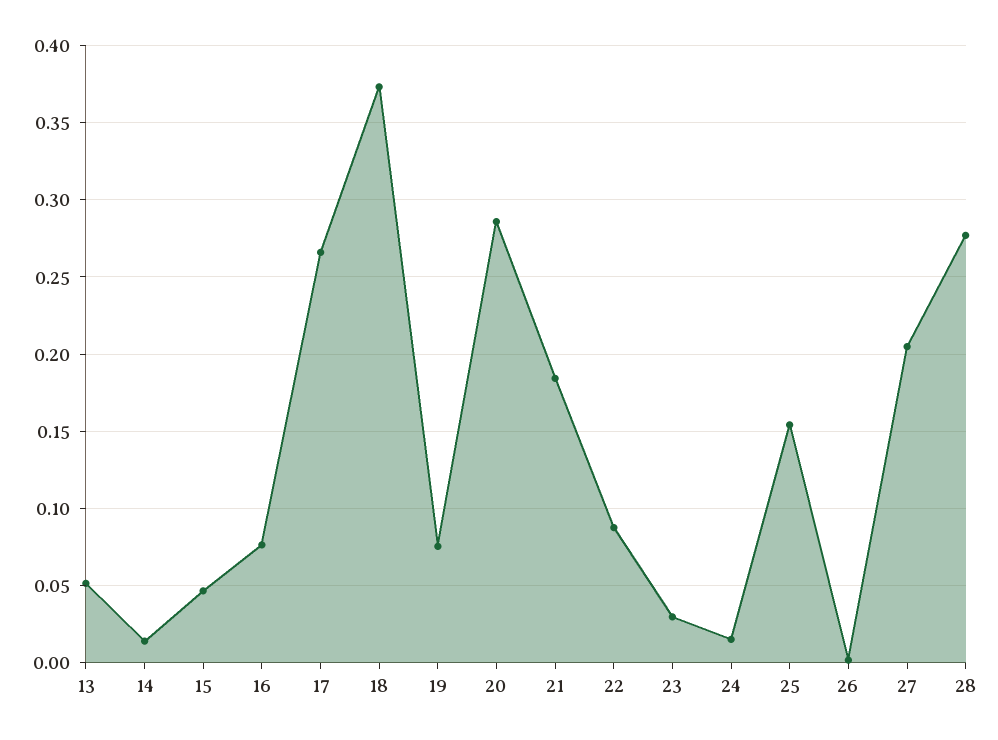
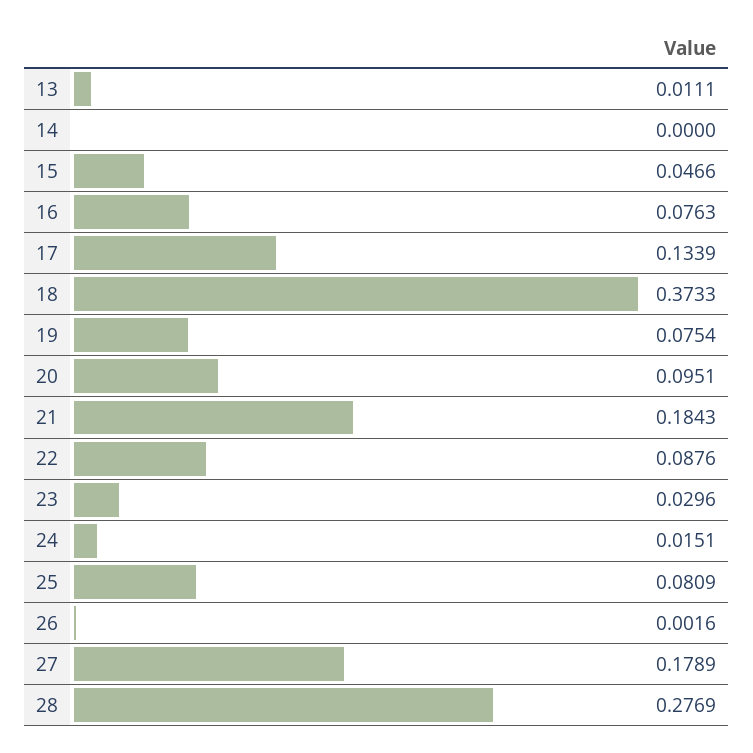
13: 0.05 -> 0.0111
14: 0.015 -> 0
17: 0.265 -> 0.1339
20: 0.285 -> 0.0951
25: 0.155 -> 0.0809
27: 0.205 -> 0.1789

